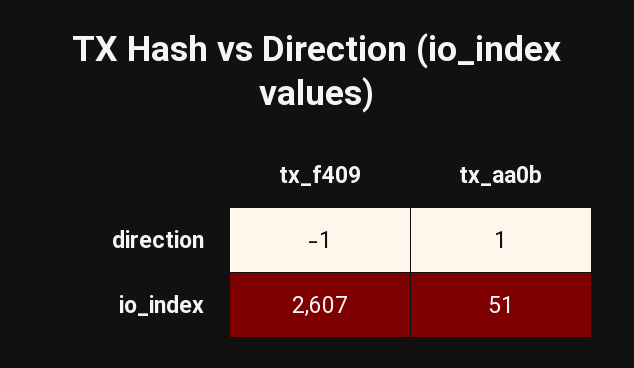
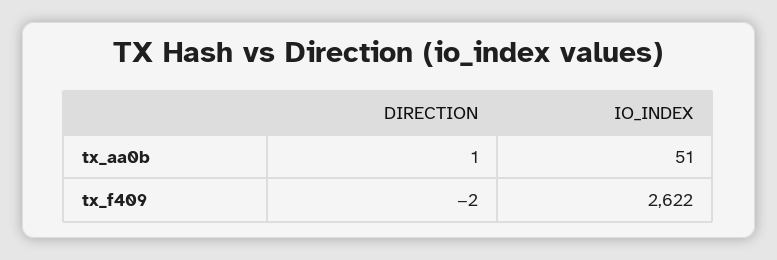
tx_f409, direction: -1 -> -2
tx_f409, io_index: 2607 -> 2622

